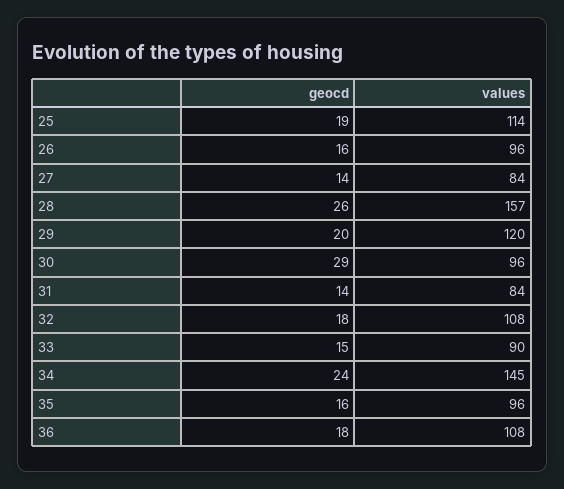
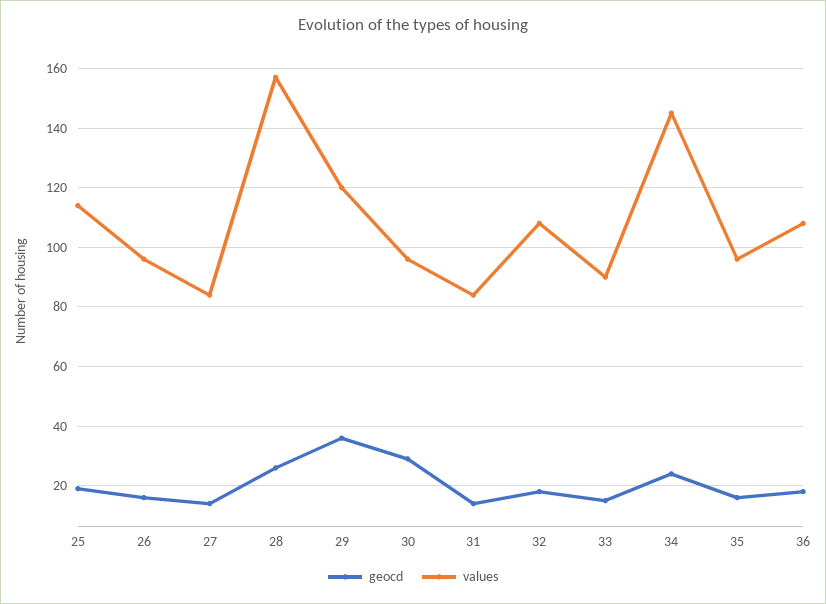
geocd, 29: 20 -> 35

